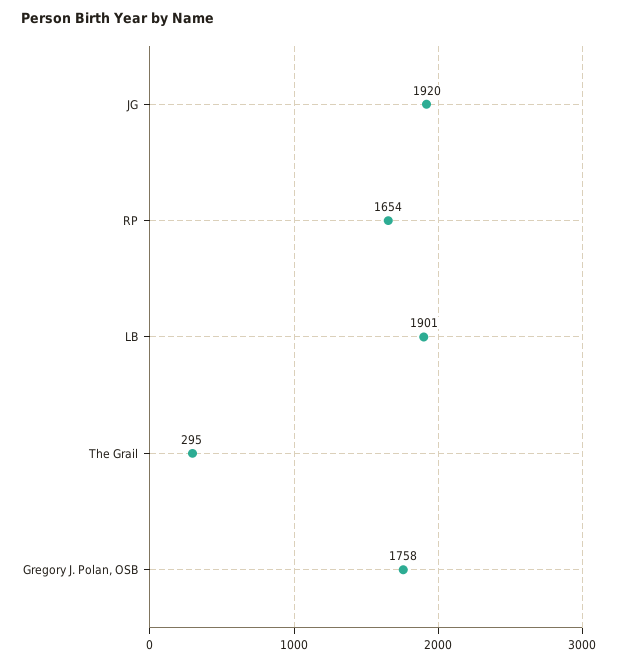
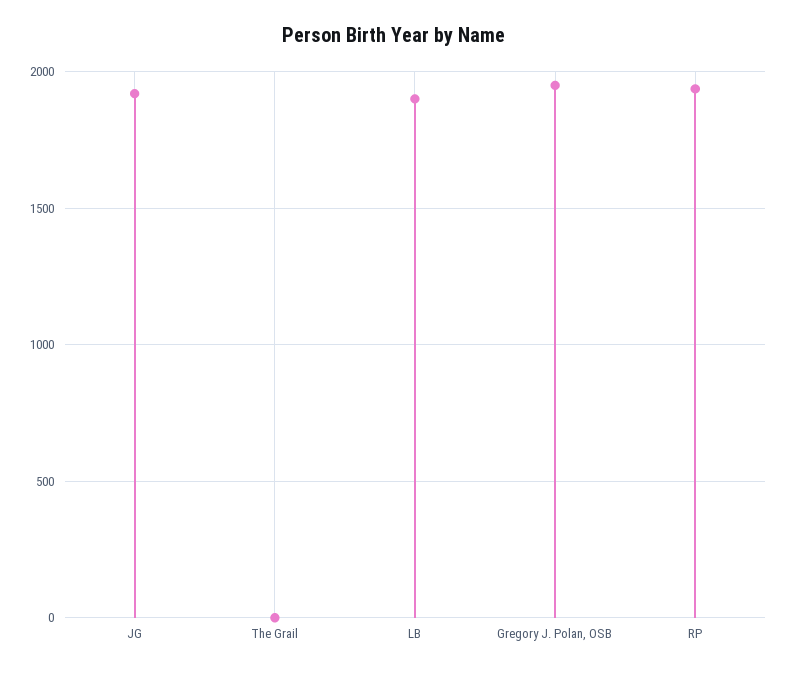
RP: 1654 -> 1950
The Grail: 295 -> 0
Gregory J. Polan, OSB: 1758 -> 1950

